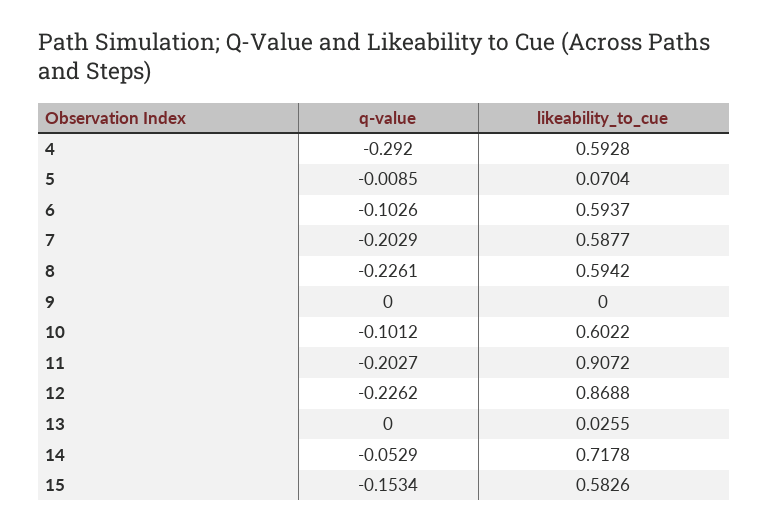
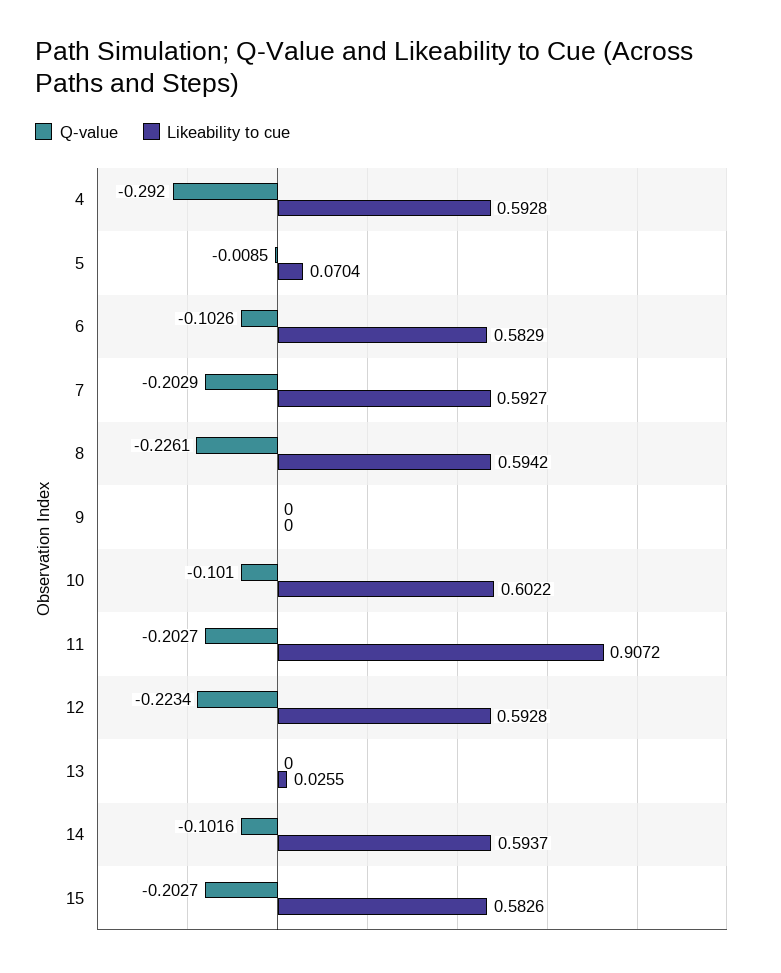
likeability_to_cue, 6: 0.5937 -> 0.5829
likeability_to_cue, 7: 0.5877 -> 0.5927
q-value, 10: -0.1012 -> -0.101
q-value, 12: -0.2262 -> -0.2234
likeability_to_cue, 12: 0.8688 -> 0.5928
q-value, 14: -0.0529 -> -0.1016
likeability_to_cue, 14: 0.7178 -> 0.5937
q-value, 15: -0.1534 -> -0.2027

